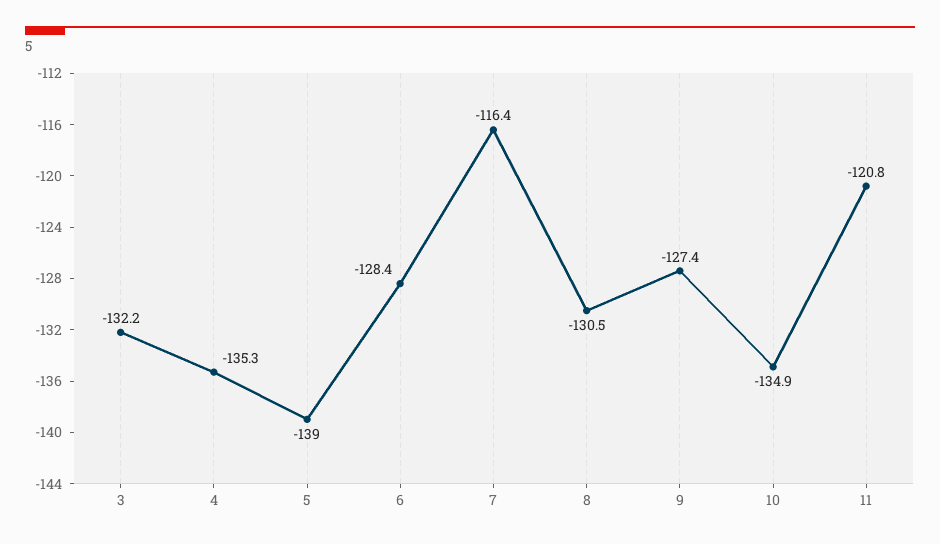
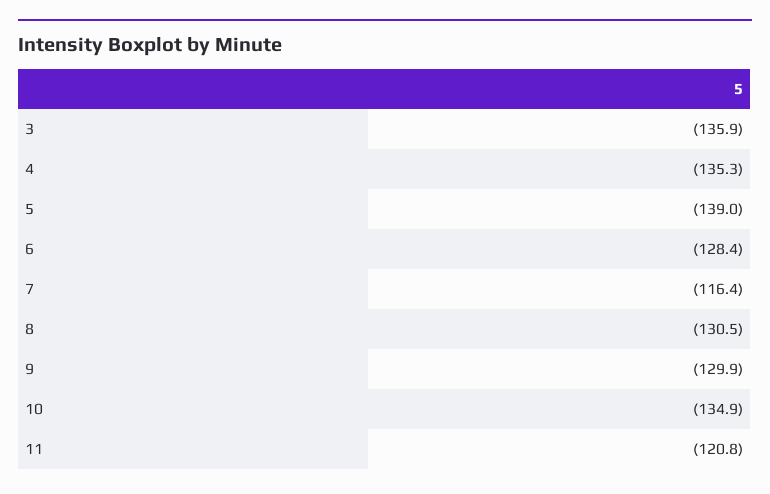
3: -132.2 -> -135.9
9: -127.4 -> -129.9

